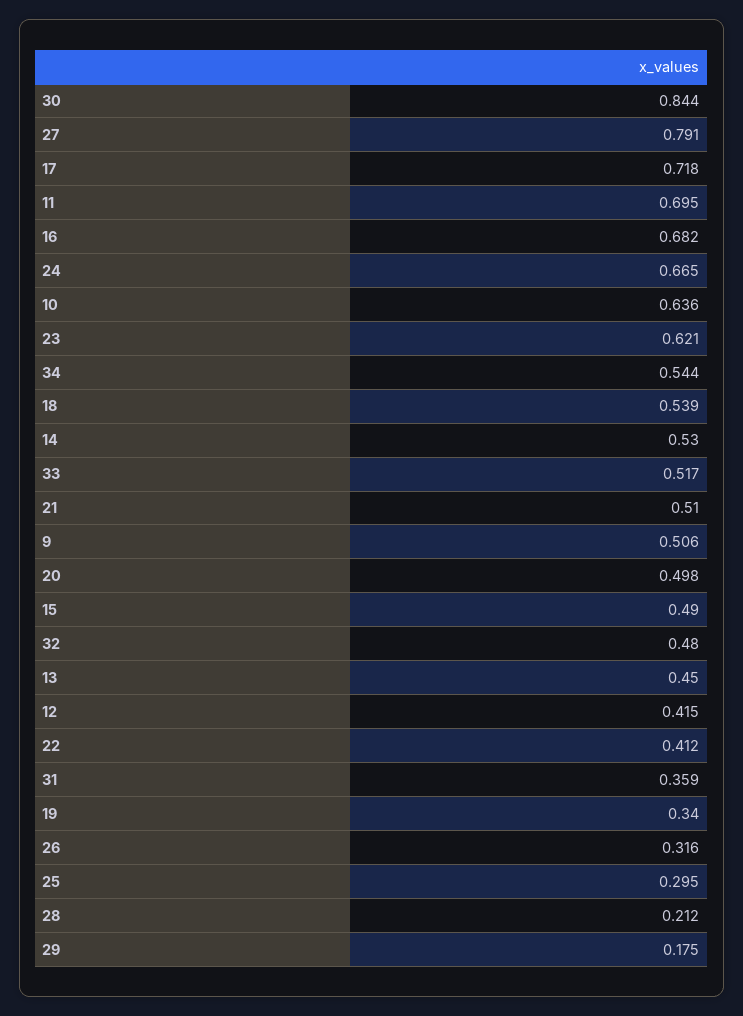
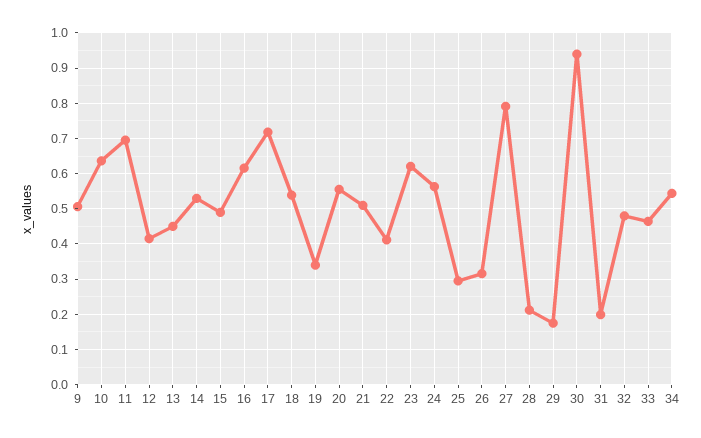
30: 0.844 -> 0.94
16: 0.682 -> 0.62
24: 0.665 -> 0.56
33: 0.517 -> 0.46
20: 0.498 -> 0.56
31: 0.359 -> 0.2

